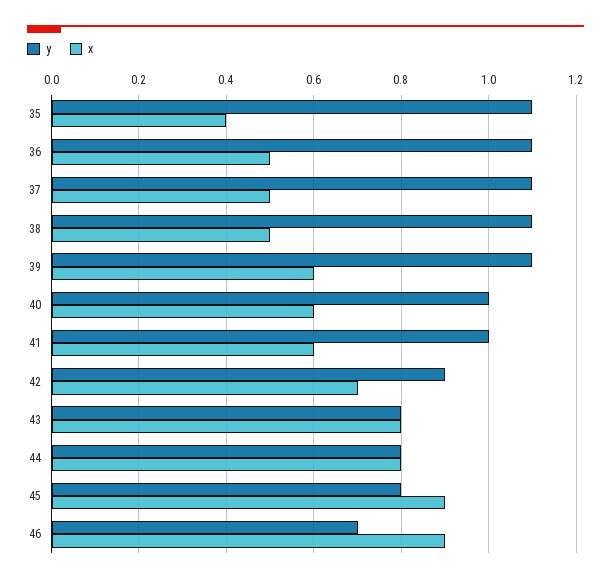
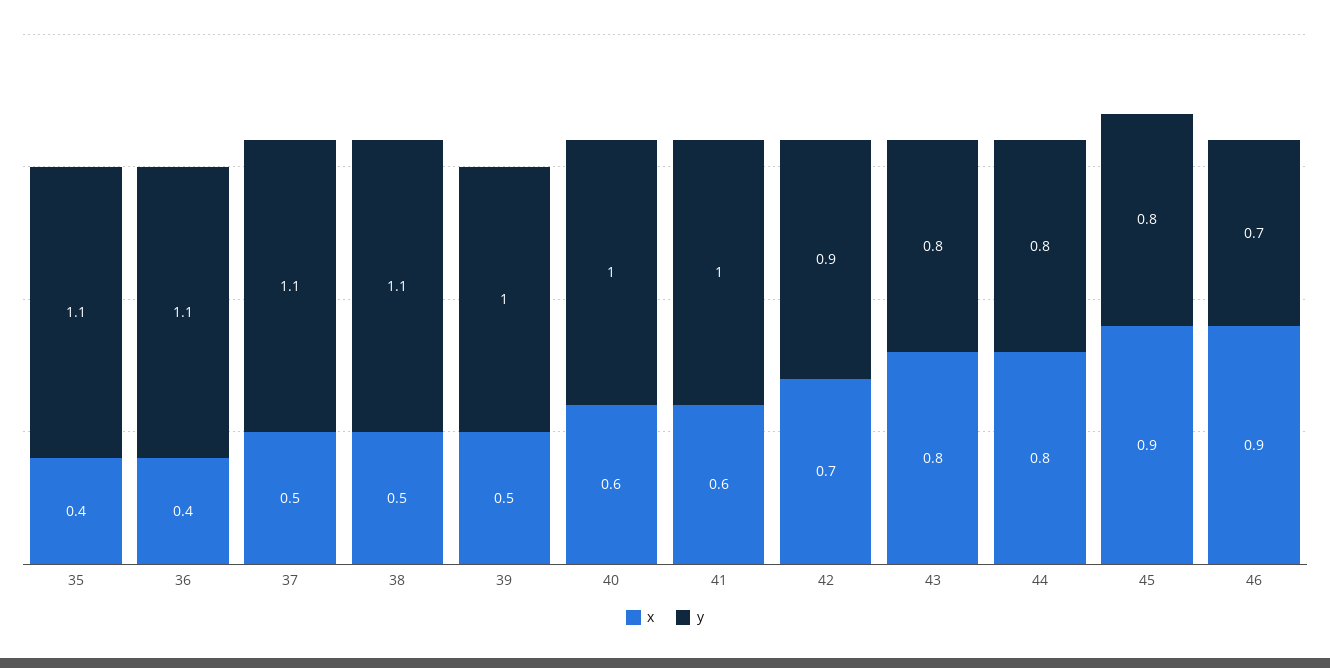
x, 36: 0.5 -> 0.4
y, 39: 1.1 -> 1
x, 39: 0.6 -> 0.5

